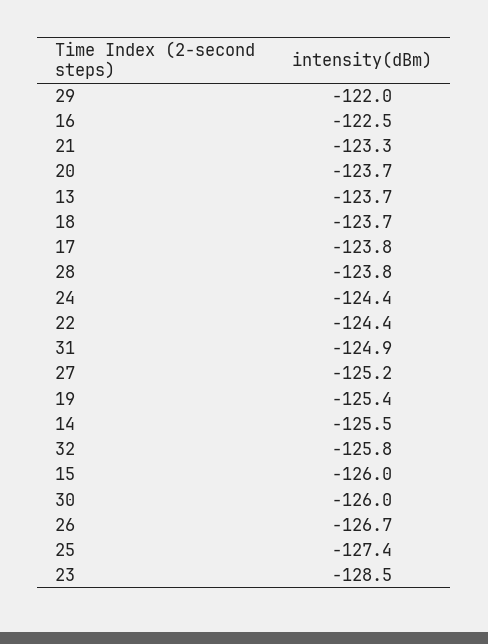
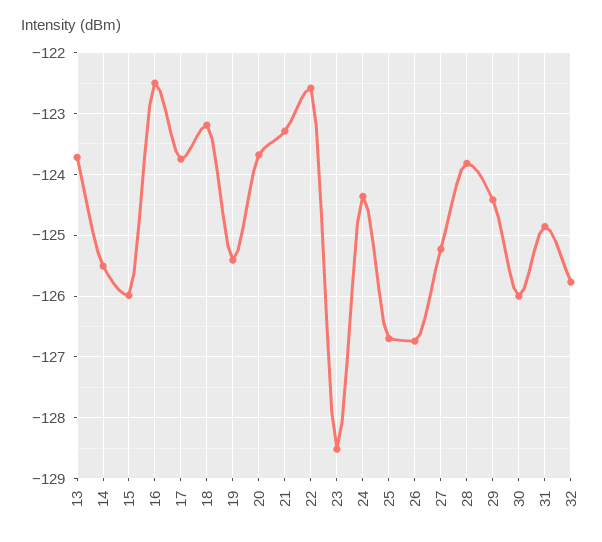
29: -122 -> -124.4
18: -123.7 -> -123.2
22: -124.4 -> -122.6
25: -127.4 -> -126.7

